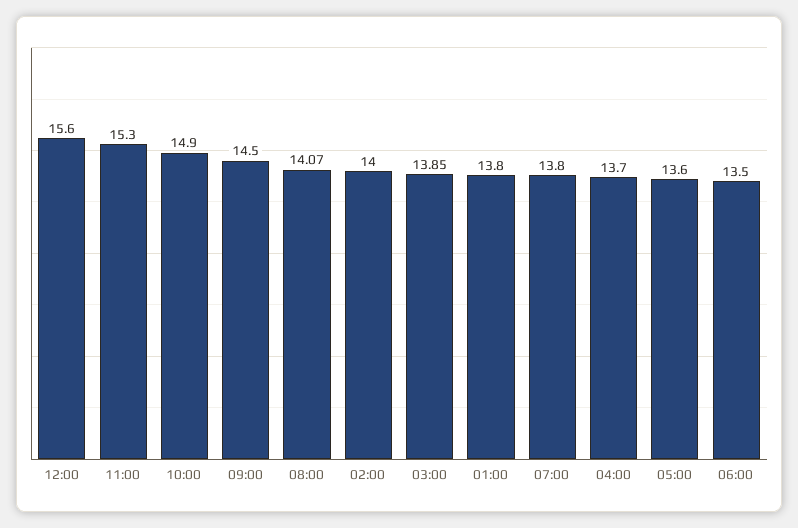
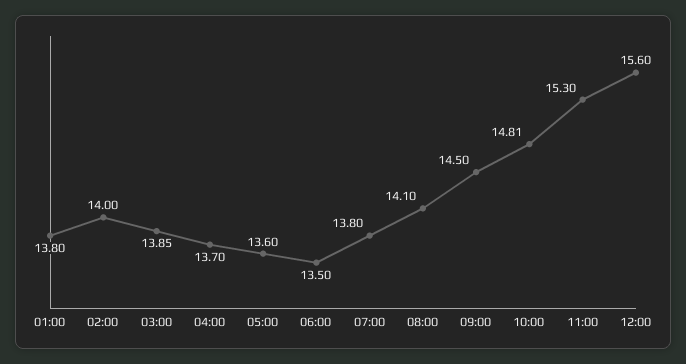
10:00: 14.9 -> 14.81
08:00: 14.07 -> 14.1

